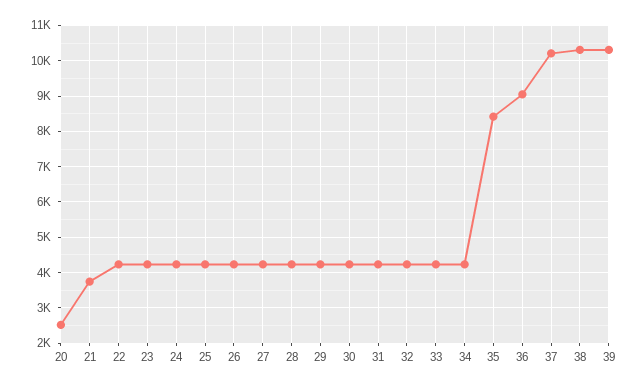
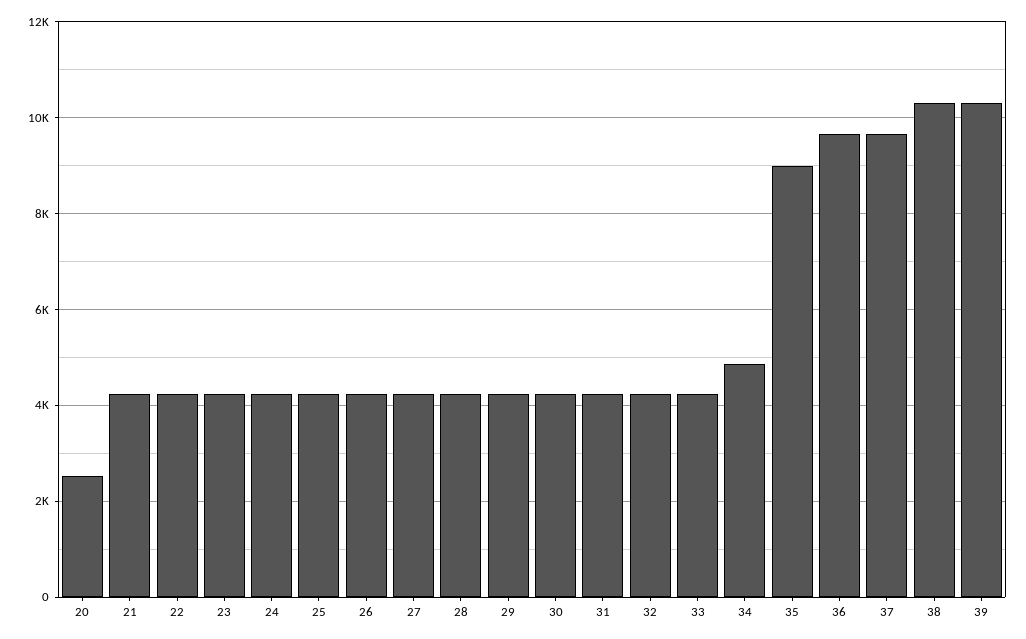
21: 3800 -> 4200
34: 4200 -> 4800
35: 8400 -> 9000
36: 9000 -> 9600
37: 10200 -> 9600

